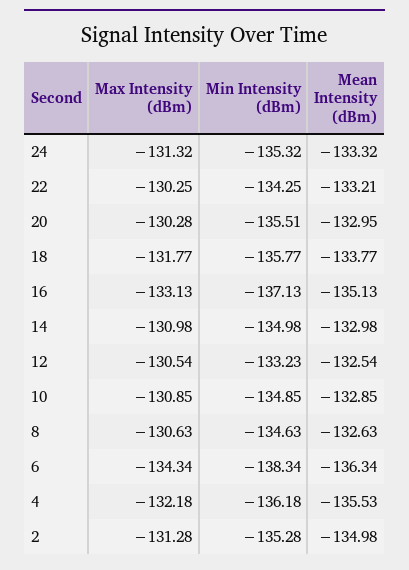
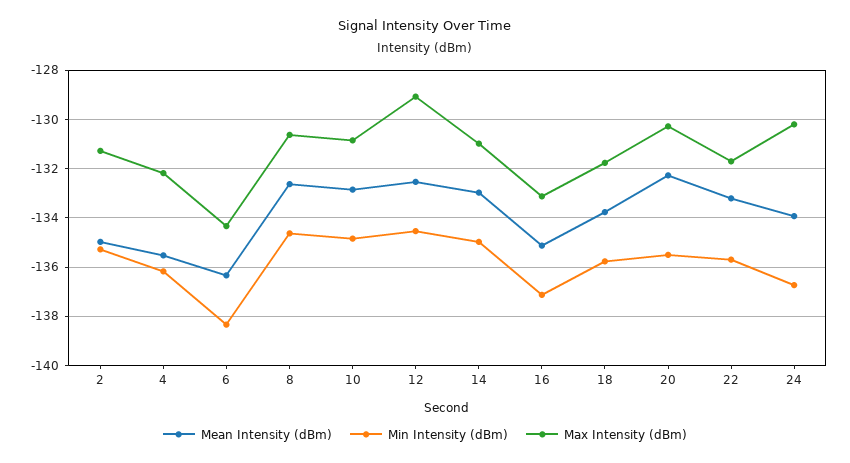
Max Intensity (dBm), 24: -131.32 -> -130.25
Min Intensity (dBm), 24: -135.32 -> -136.75
Mean Intensity (dBm), 24: -133.32 -> -134
Max Intensity (dBm), 22: -130.25 -> -131.75
Min Intensity (dBm), 22: -134.25 -> -135.75
Mean Intensity (dBm), 20: -132.95 -> -132.25
Max Intensity (dBm), 12: -130.54 -> -129
Min Intensity (dBm), 12: -133.23 -> -134.5

